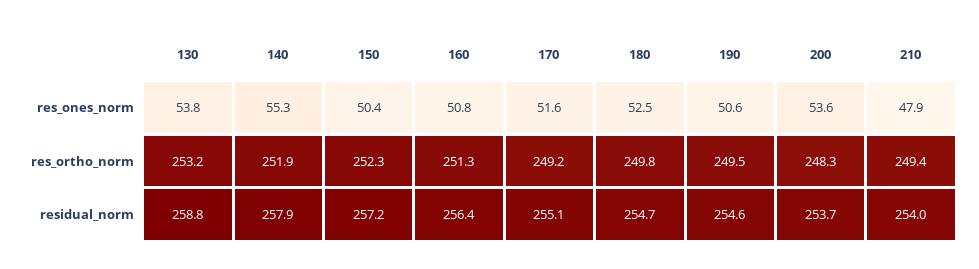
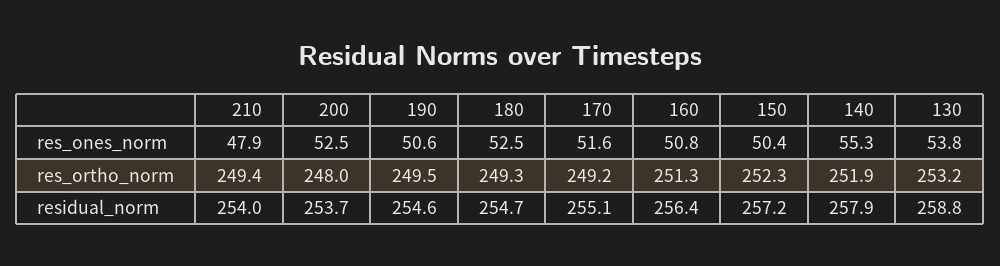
200, res_ones_norm: 53.6 -> 52.5
180, res_ortho_norm: 249.8 -> 249.3
200, res_ortho_norm: 248.3 -> 248

